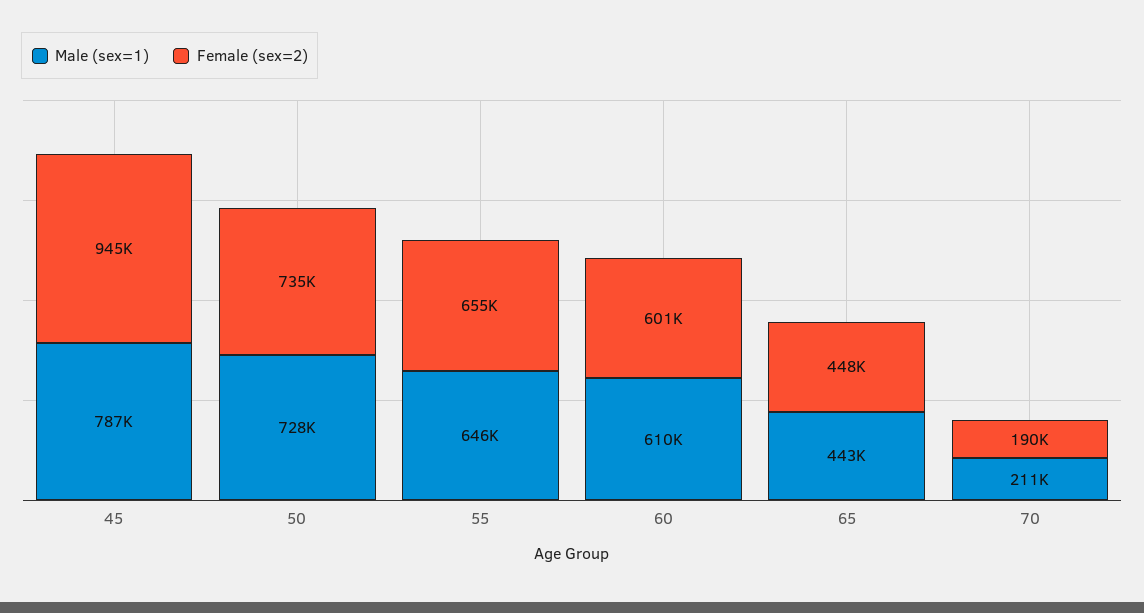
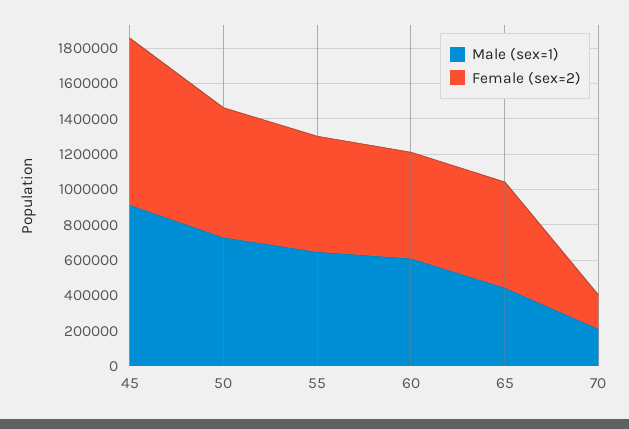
Male (sex=1), 45: 787000 -> 900000
Female (sex=2), 65: 448000 -> 600000

